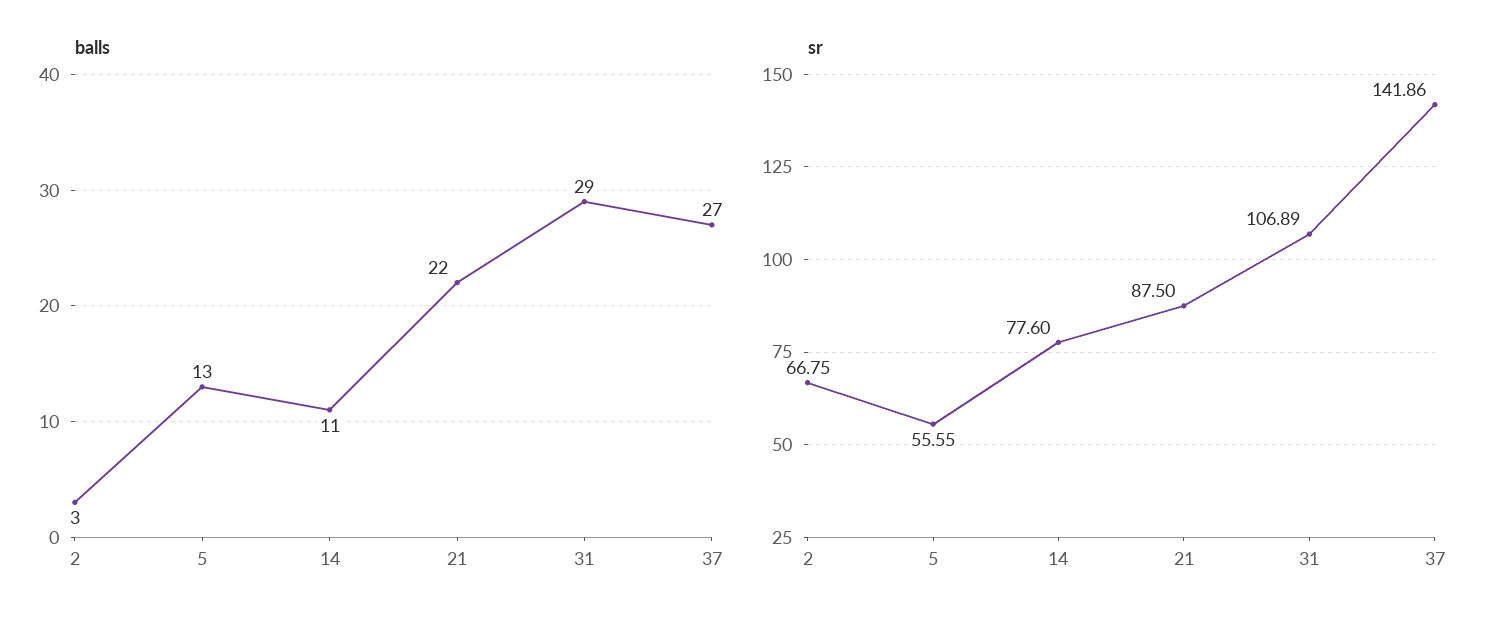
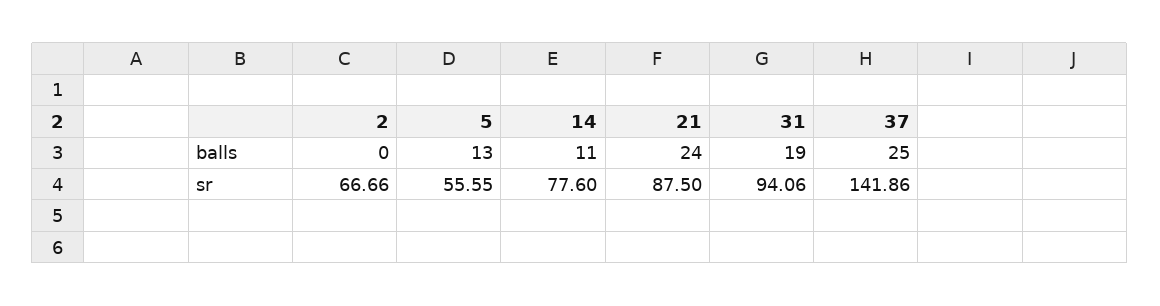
balls, 2: 3 -> 0
balls, 21: 22 -> 24
balls, 31: 29 -> 19
balls, 37: 27 -> 25
sr, 2: 66.75 -> 66.66
sr, 31: 106.89 -> 94.06

